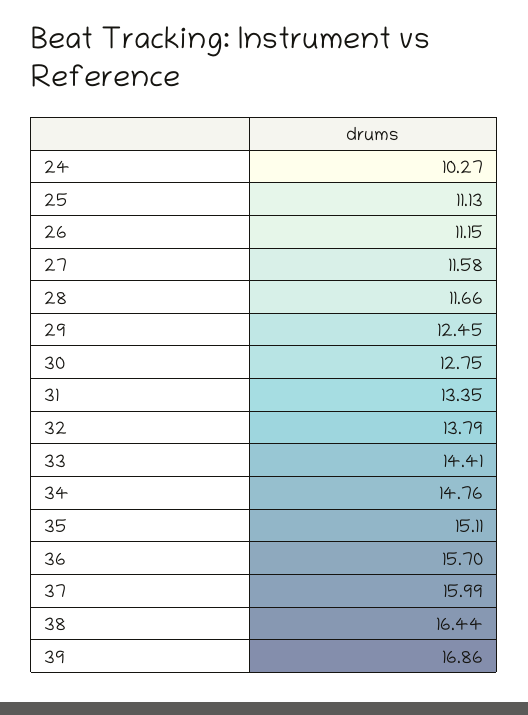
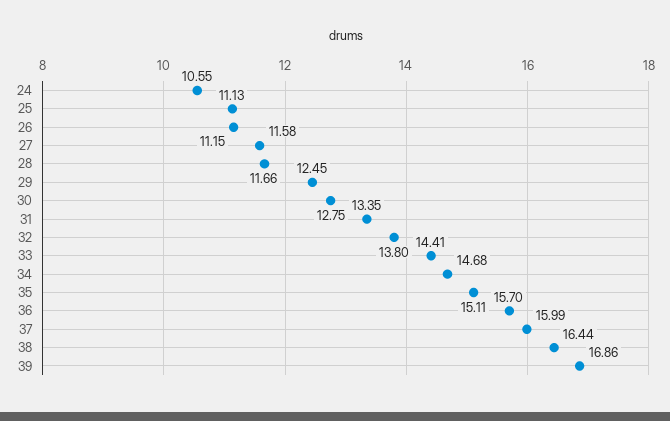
24: 10.27 -> 10.55
32: 13.79 -> 13.8
34: 14.76 -> 14.68

